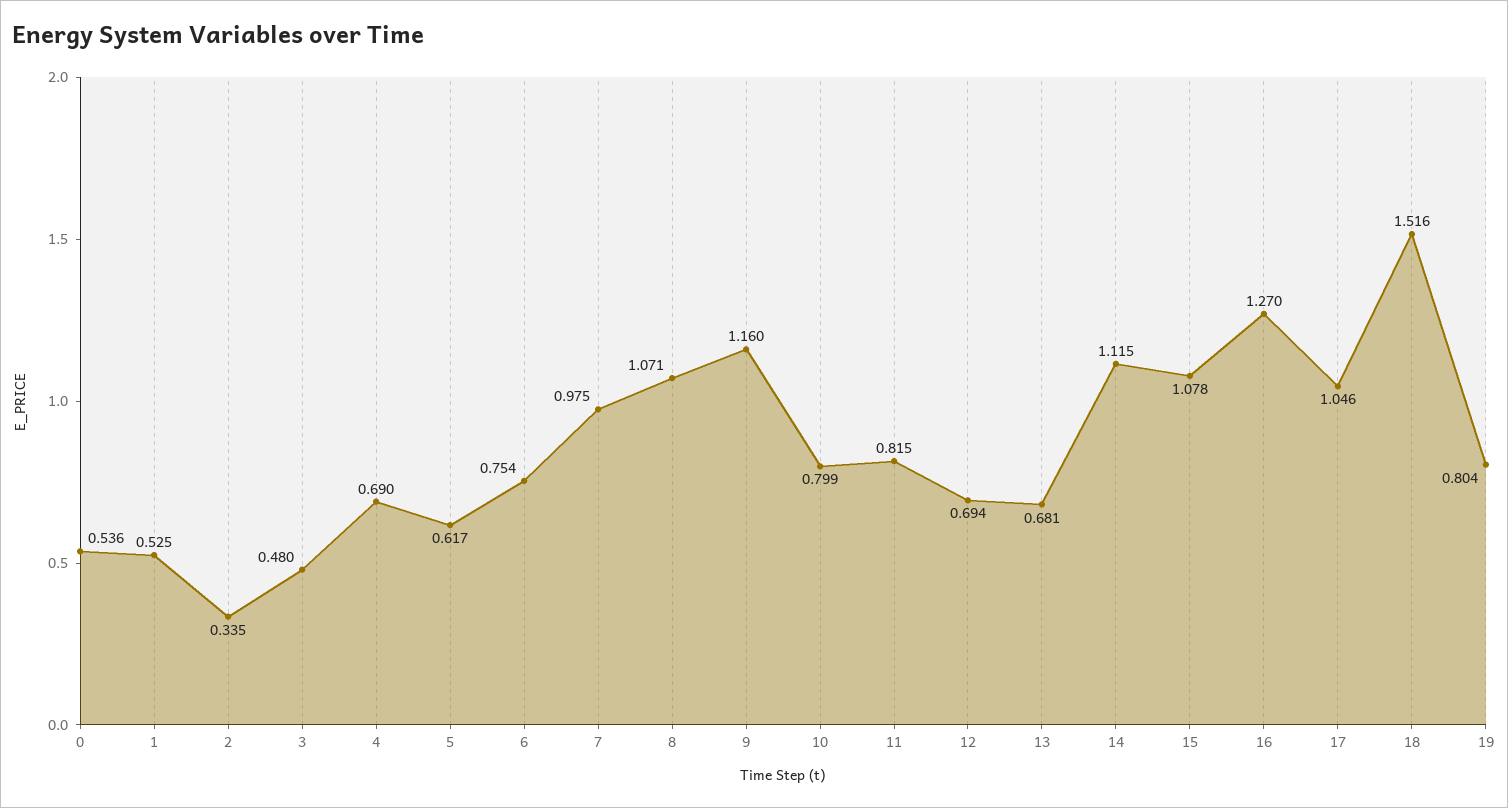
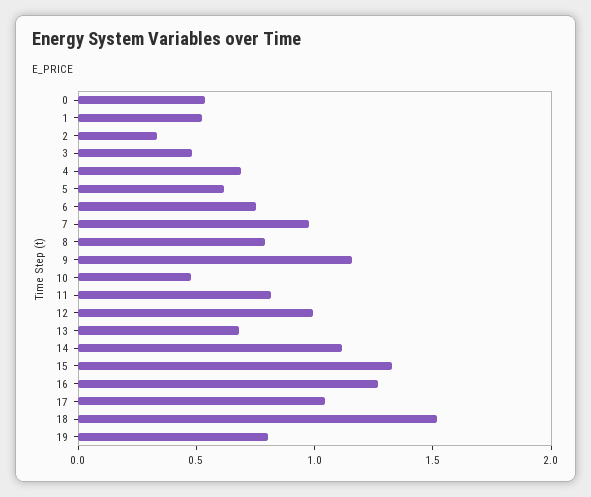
8: 1.071 -> 0.8
10: 0.799 -> 0.5
12: 0.694 -> 1
15: 1.078 -> 1.3

